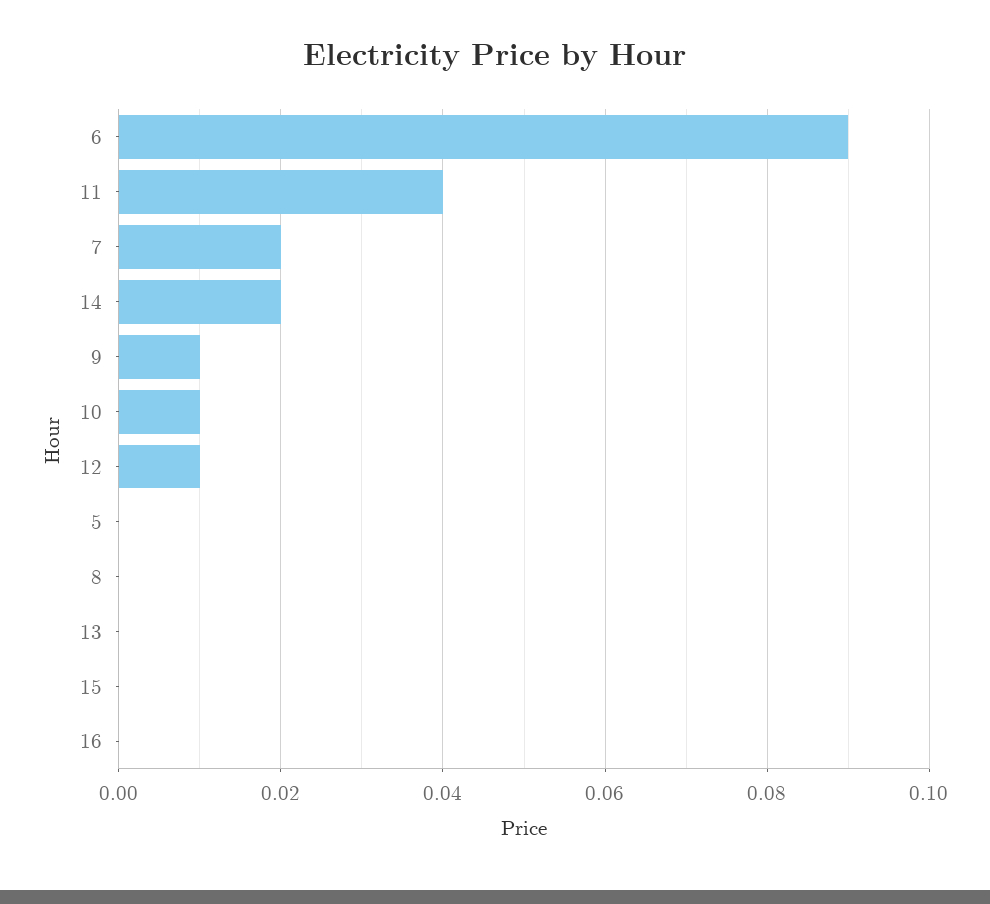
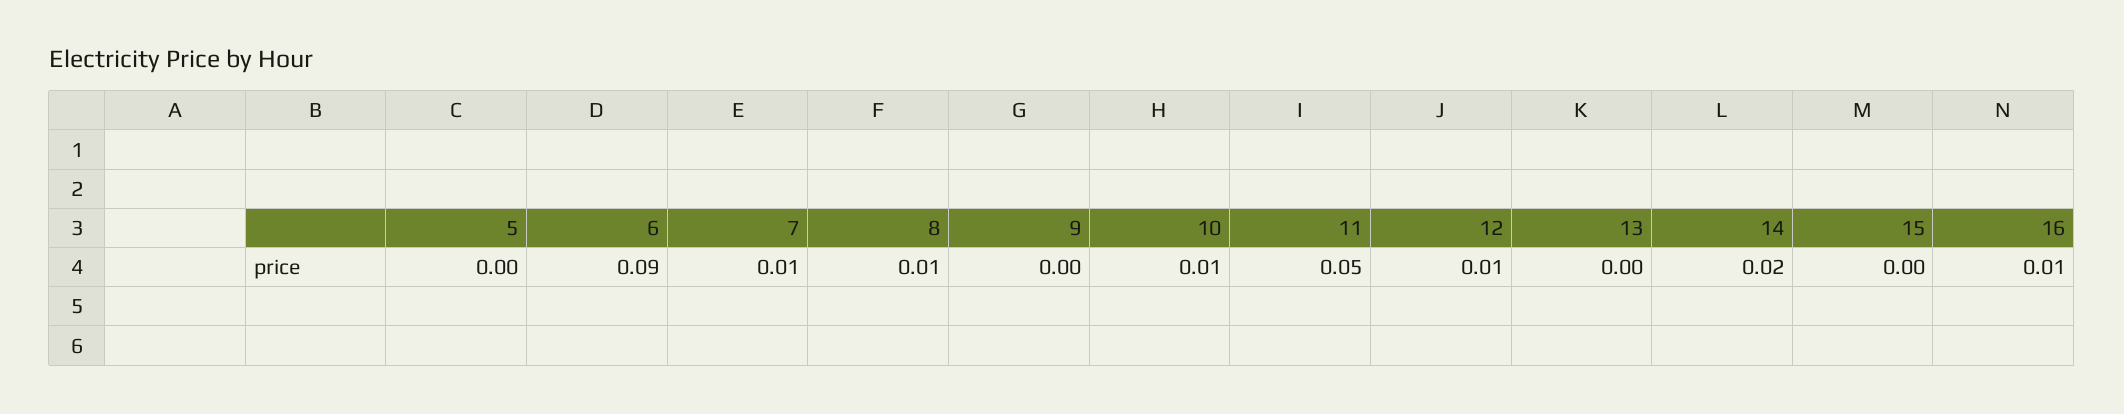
11: 0.04 -> 0.05
7: 0.02 -> 0.01
9: 0.01 -> 0
8: 0 -> 0.01
16: 0 -> 0.01

